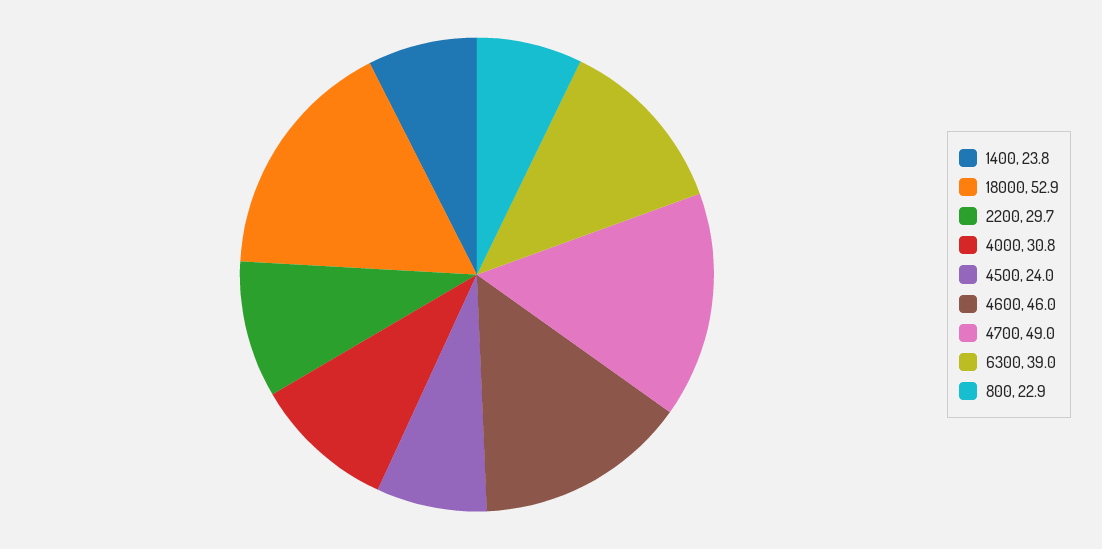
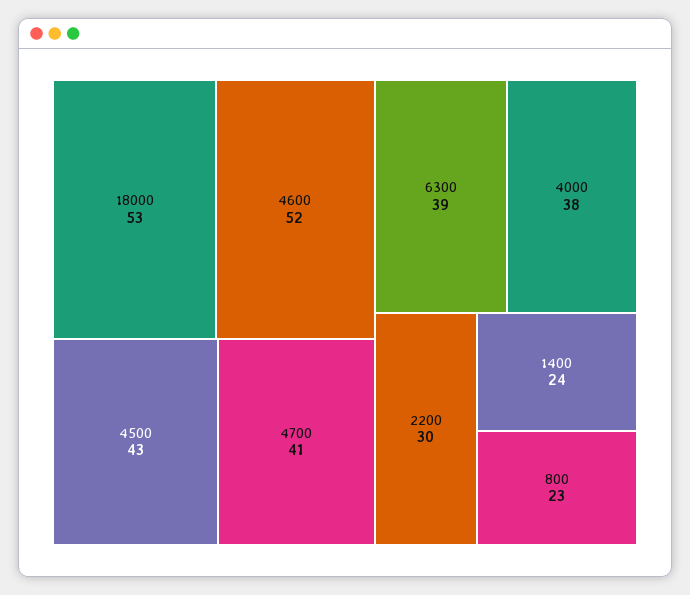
4000: 30.8 -> 38
4500: 24 -> 43
4600: 46 -> 52
4700: 49 -> 41

